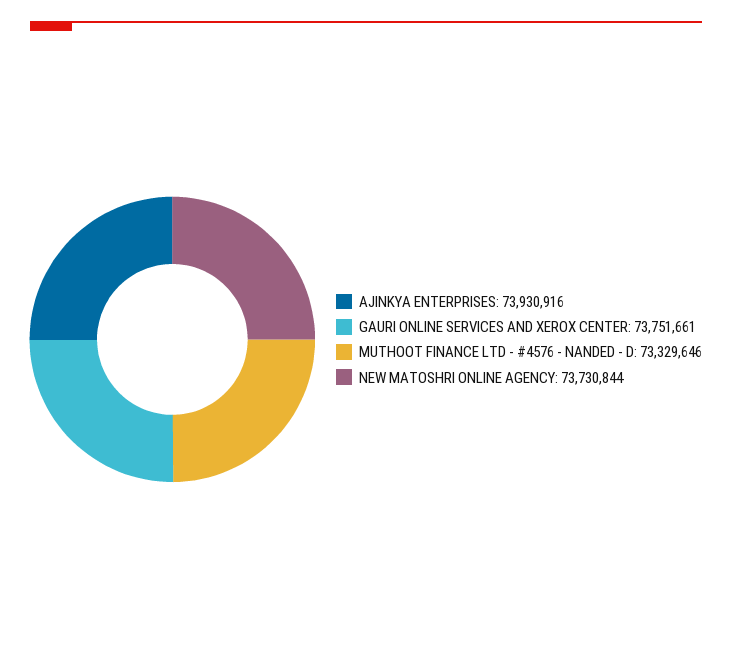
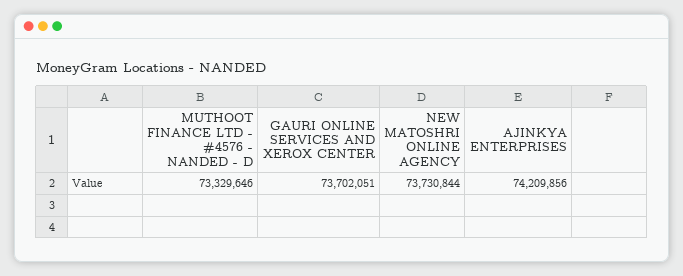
AJINKYA ENTERPRISES: 73930916 -> 74209856
GAURI ONLINE SERVICES AND XEROX CENTER: 73751661 -> 73702051

